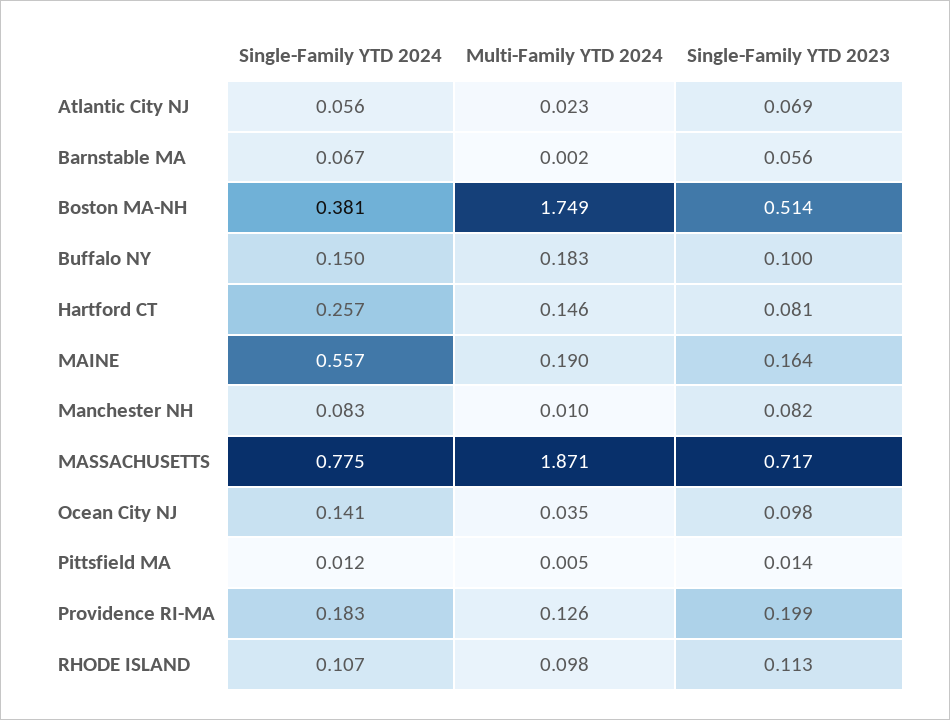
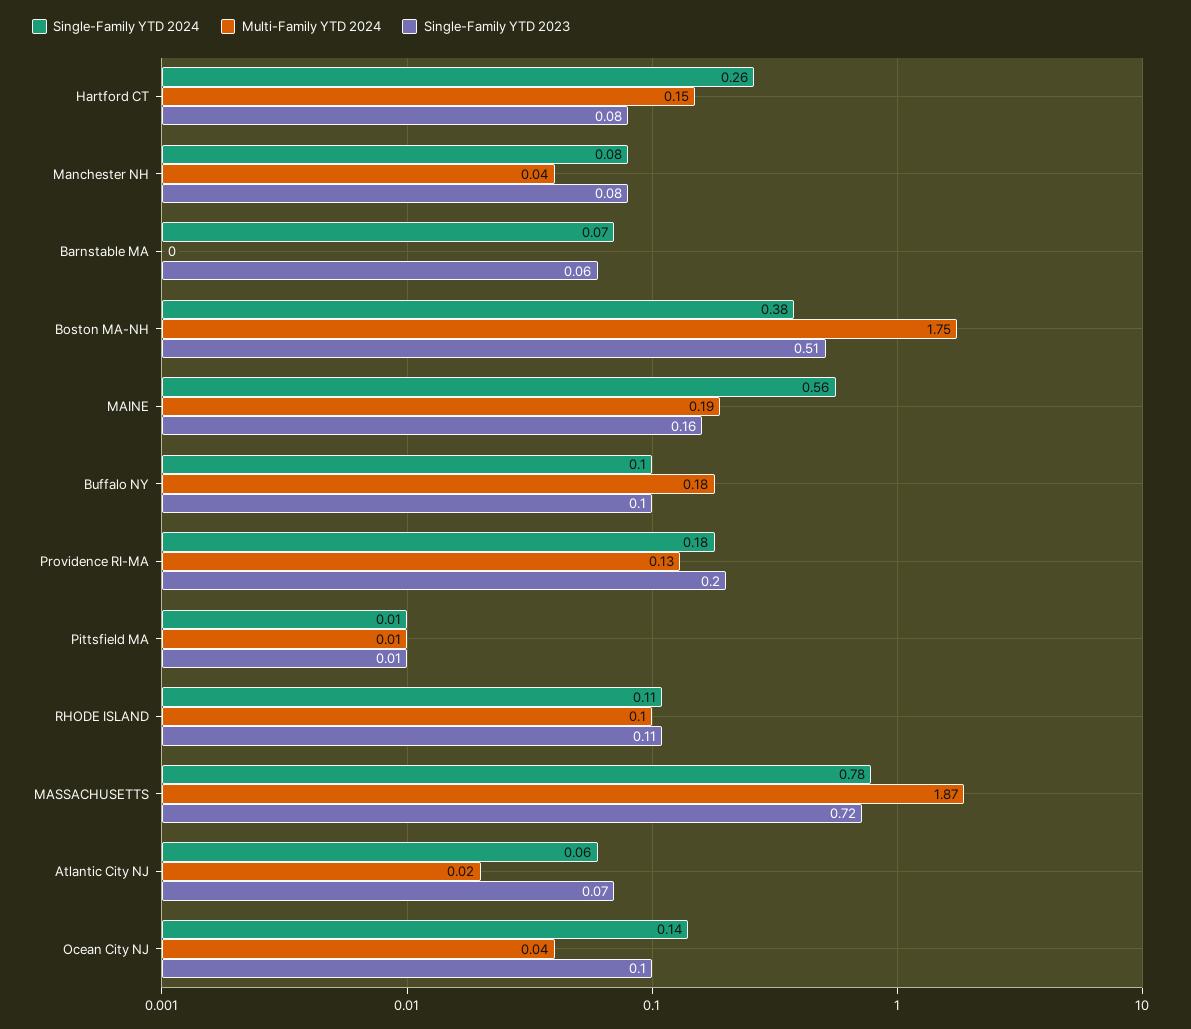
Single-Family YTD 2024, Buffalo NY: 0.15 -> 0.1
Multi-Family YTD 2024, Manchester NH: 0.01 -> 0.04

